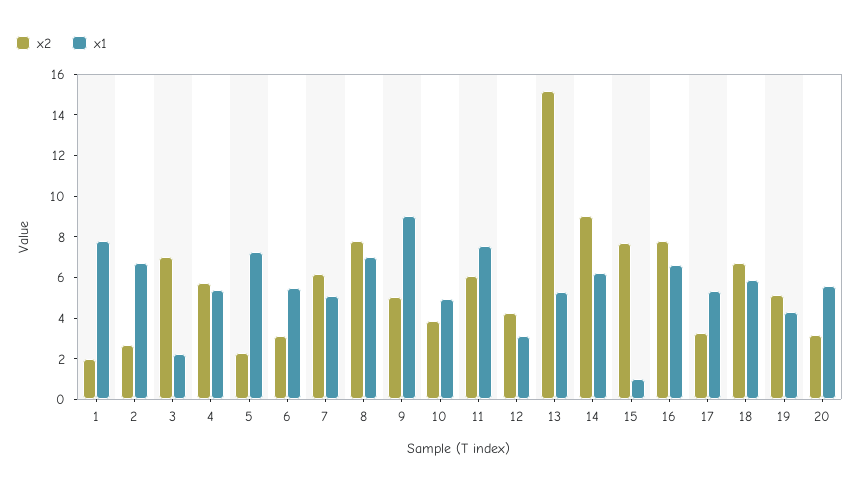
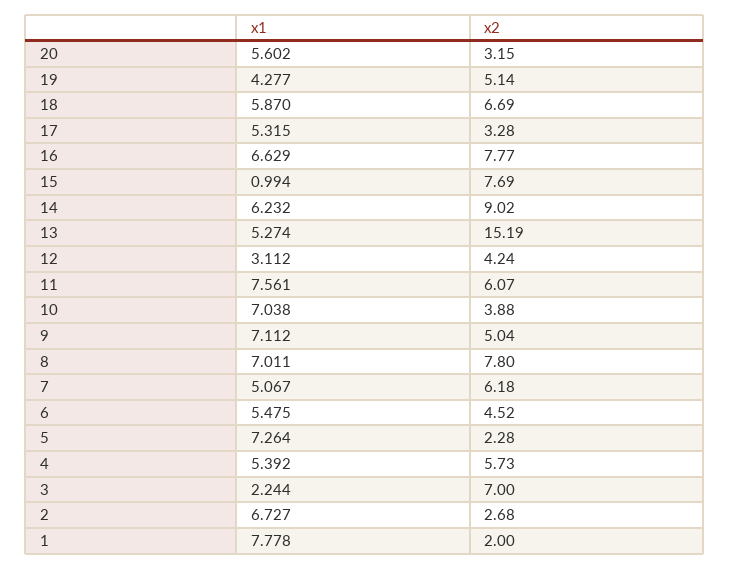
x2, 6: 3 -> 4.52
x1, 9: 9 -> 7.112
x1, 10: 5 -> 7.038

